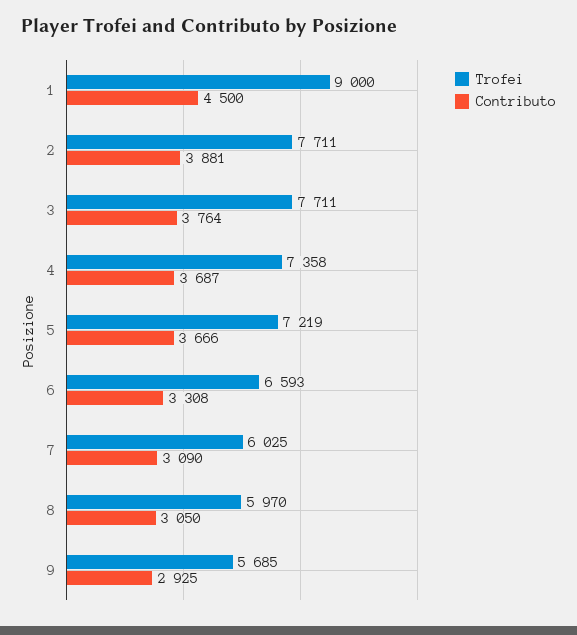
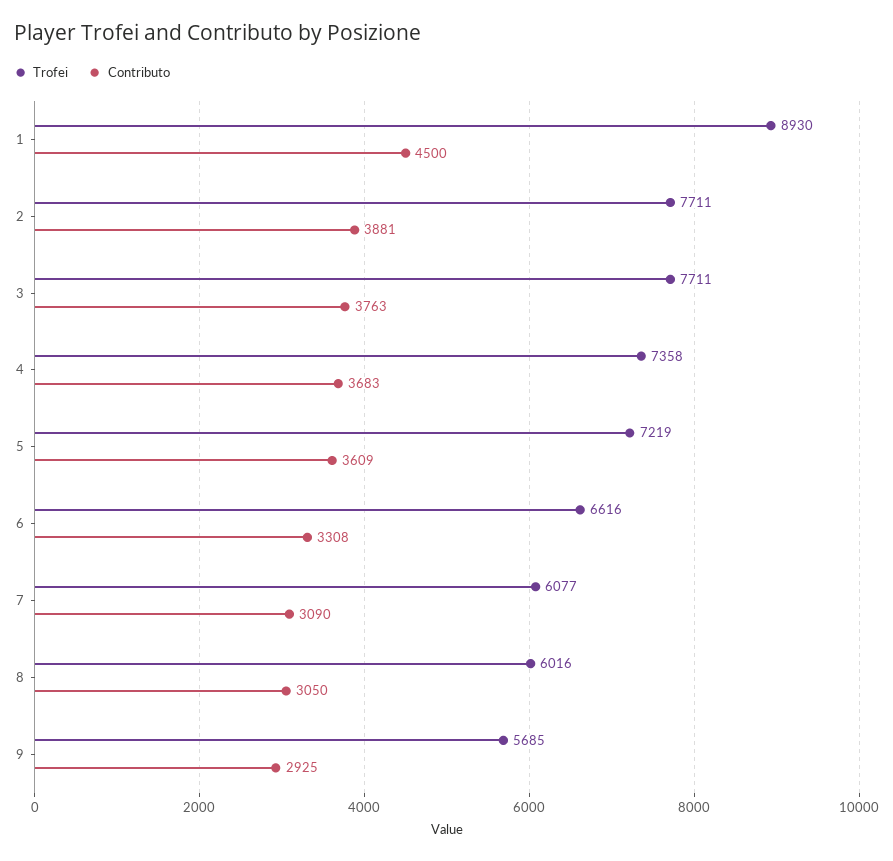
Trofei, 1: 9000 -> 8930
Contributo, 3: 3764 -> 3763
Contributo, 4: 3687 -> 3683
Contributo, 5: 3666 -> 3609
Trofei, 6: 6593 -> 6616
Trofei, 7: 6025 -> 6077
Trofei, 8: 5970 -> 6016

